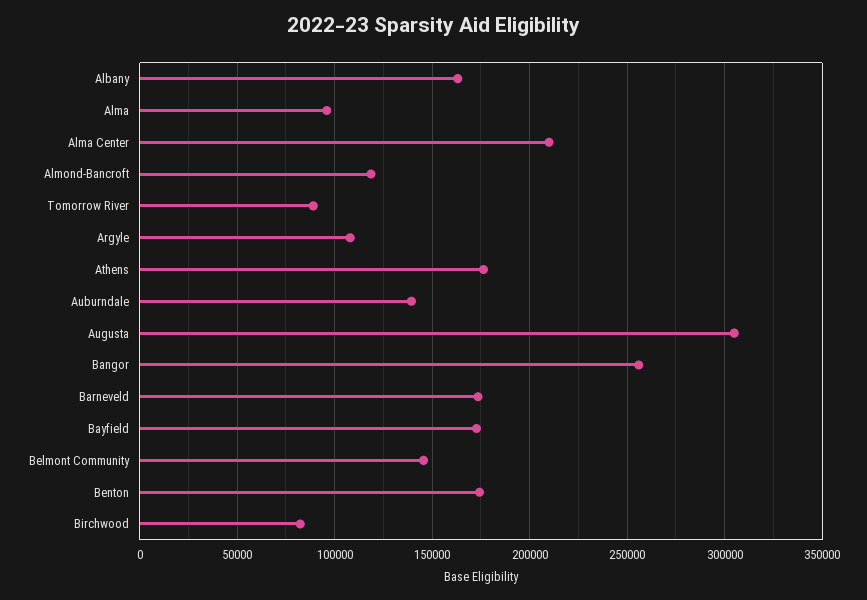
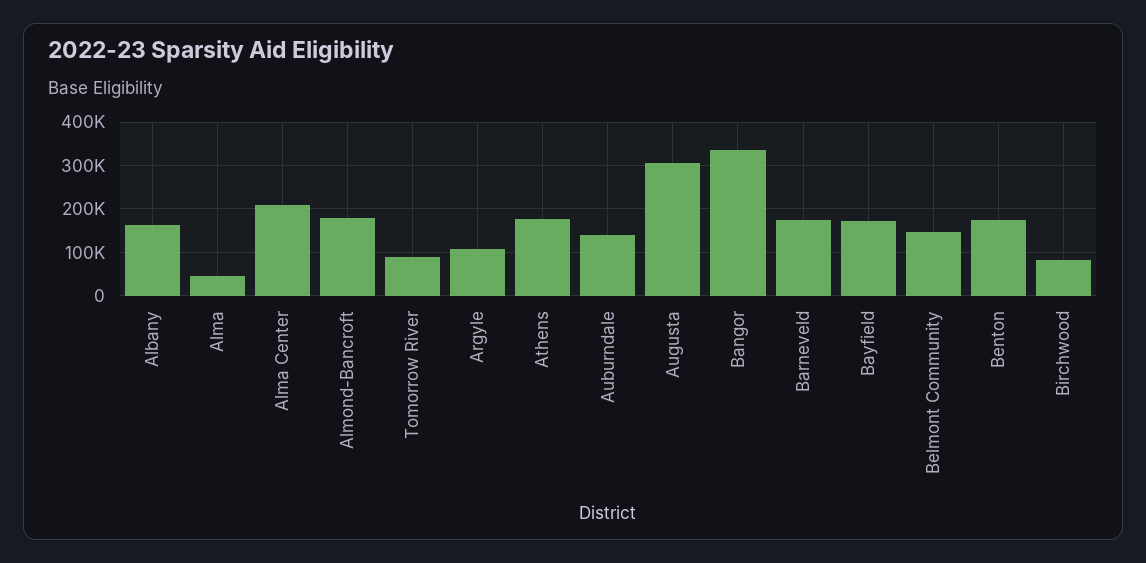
Alma: 95000 -> 40000
Almond-Bancroft: 120000 -> 180000
Bangor: 255000 -> 340000

